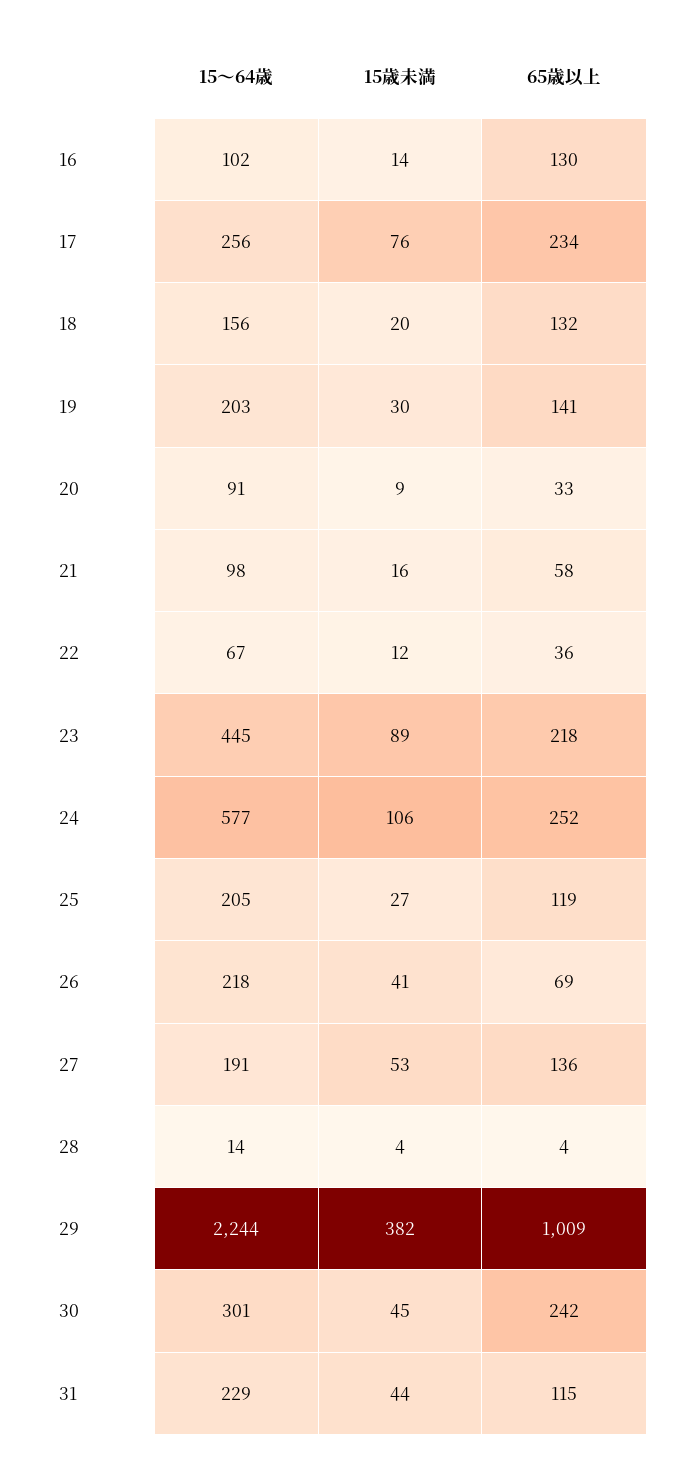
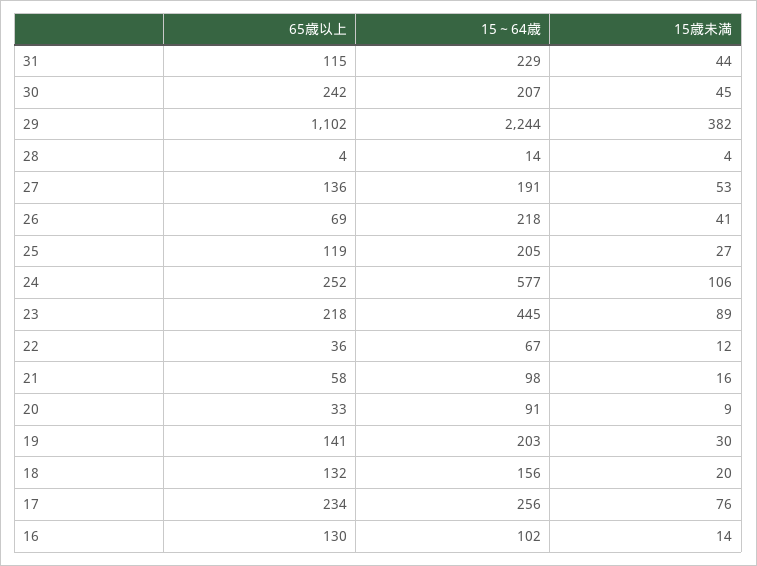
65歳以上, 29: 1009 -> 1102
15～64歳, 30: 301 -> 207

